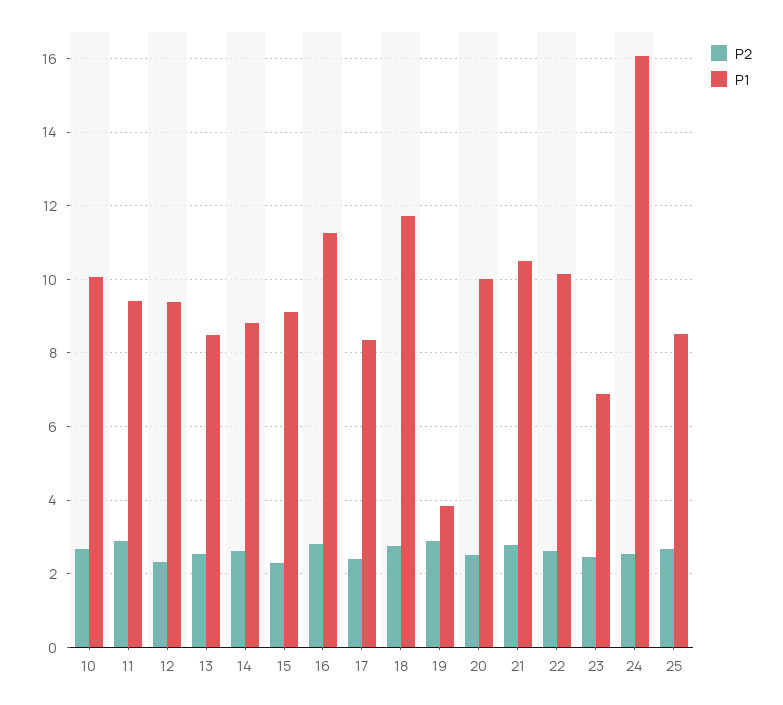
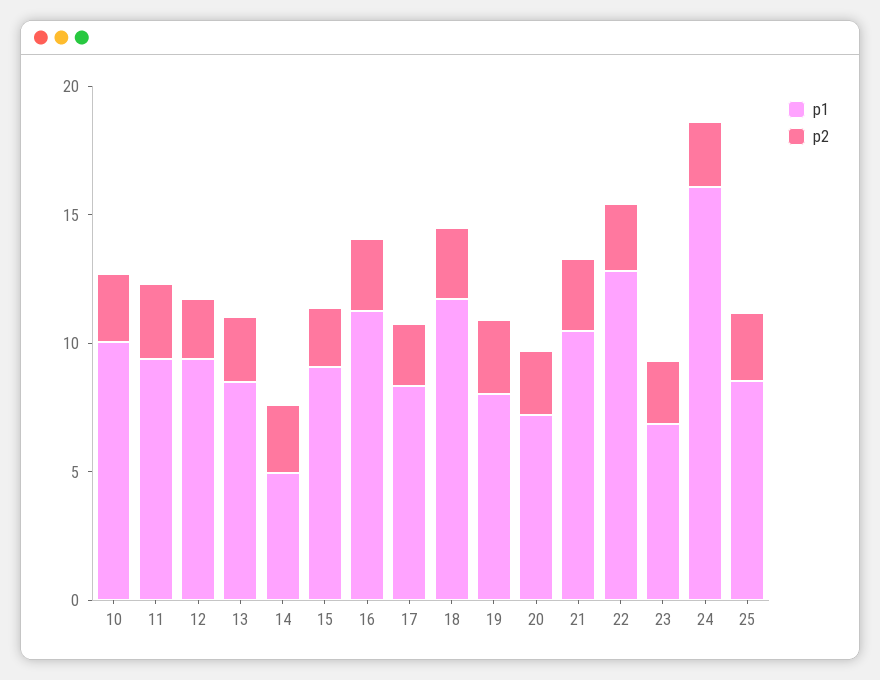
P1, 14: 8.8 -> 5
P1, 19: 3.8 -> 8
P1, 20: 10 -> 7
P1, 22: 10.2 -> 13

